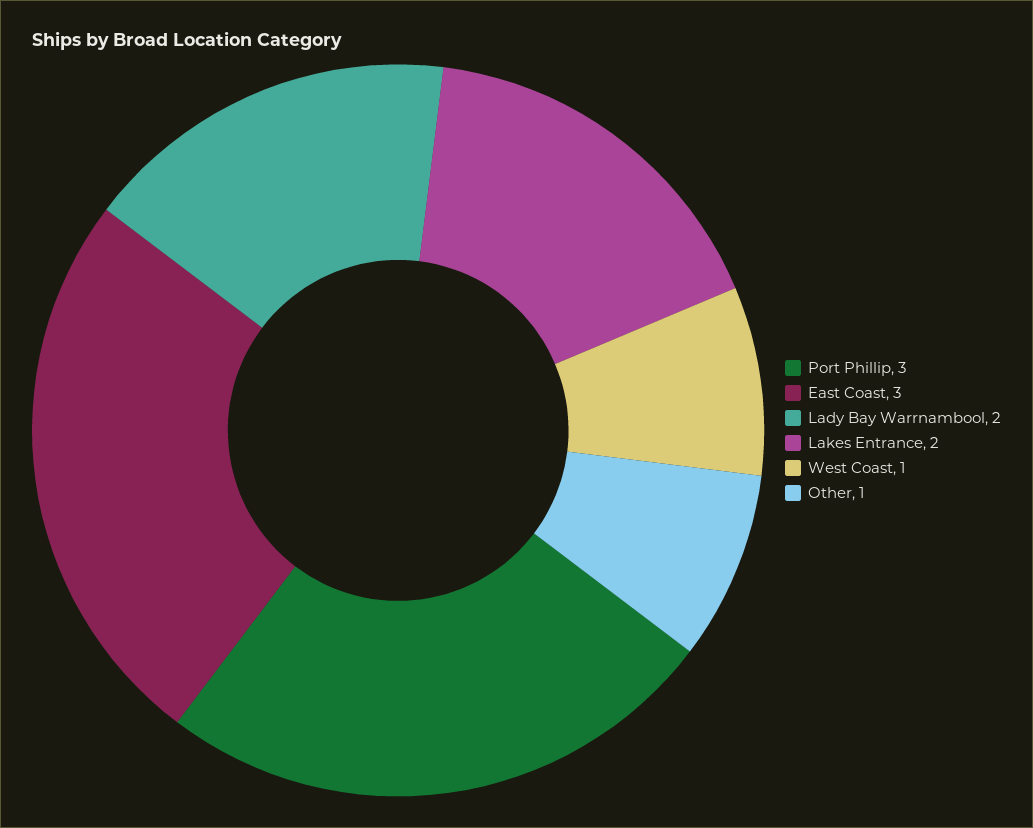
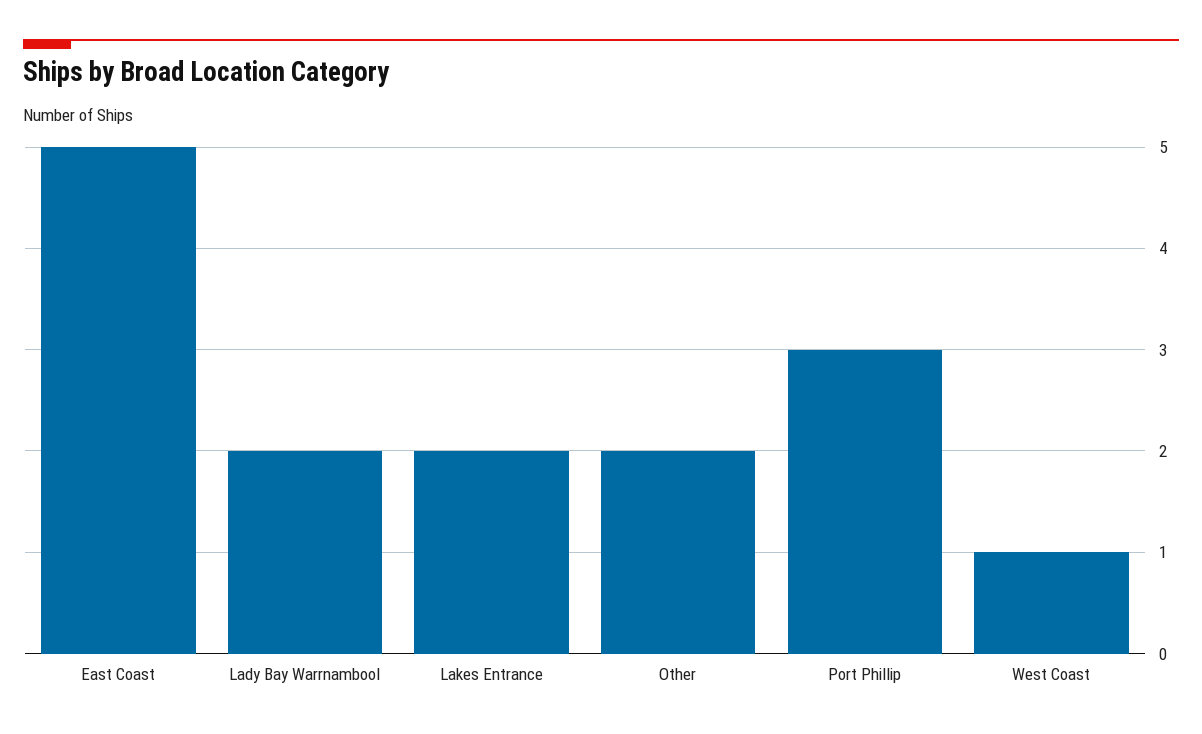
East Coast: 3 -> 5
Other: 1 -> 2

